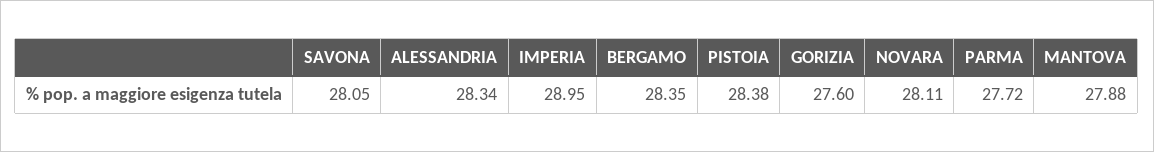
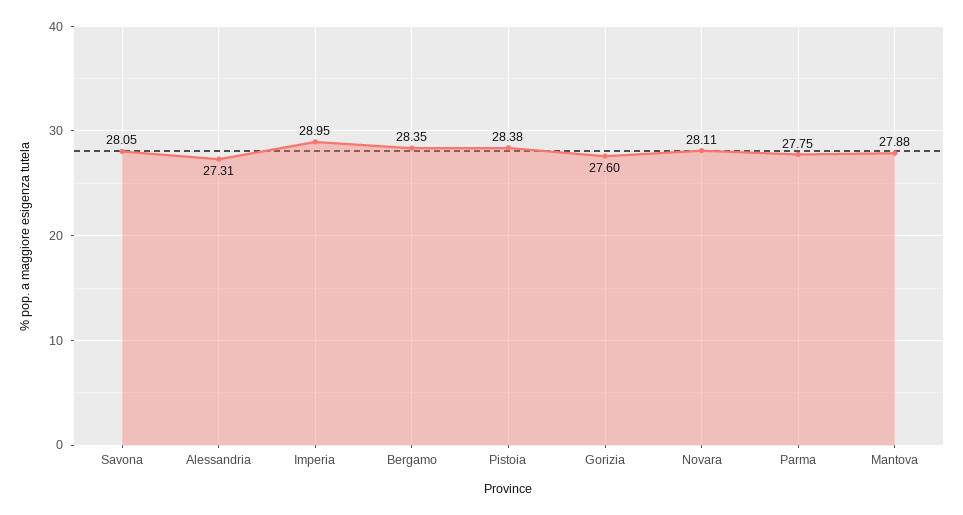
ALESSANDRIA: 28.34 -> 27.31
PARMA: 27.72 -> 27.75

